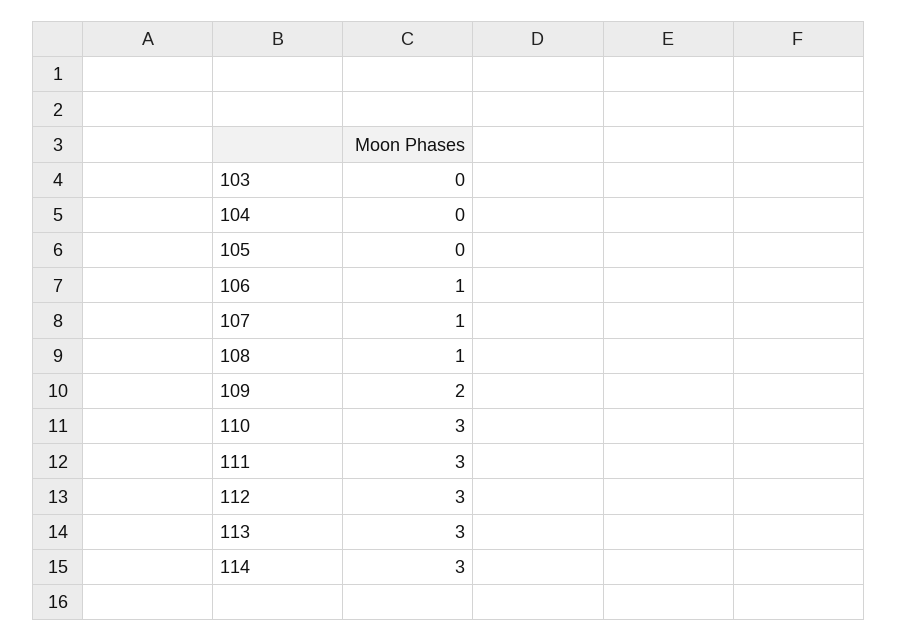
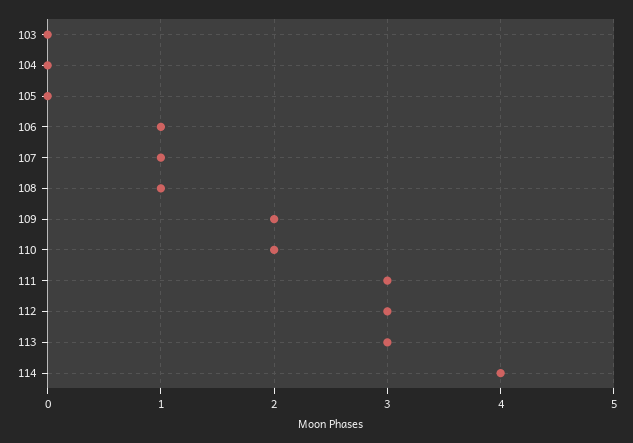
110: 3 -> 2
114: 3 -> 4

